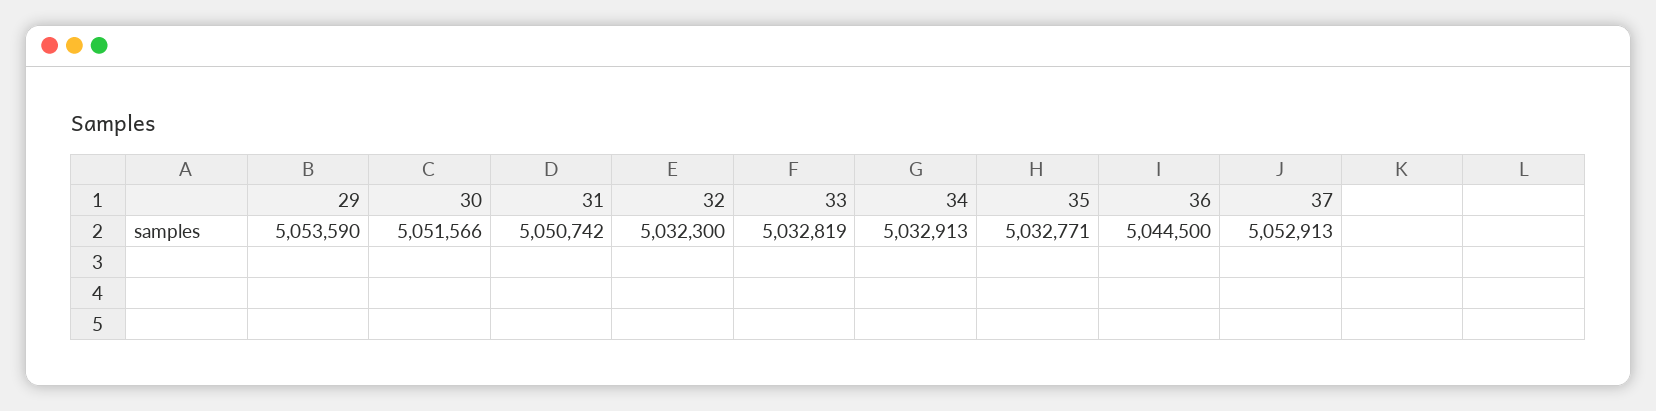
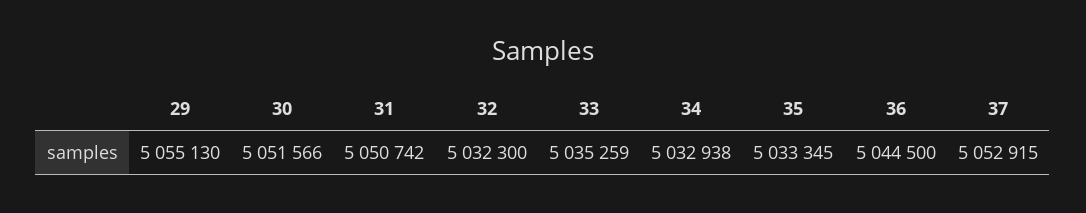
29: 5053590 -> 5055130
33: 5032819 -> 5035259
34: 5032913 -> 5032938
35: 5032771 -> 5033345
37: 5052913 -> 5052915

